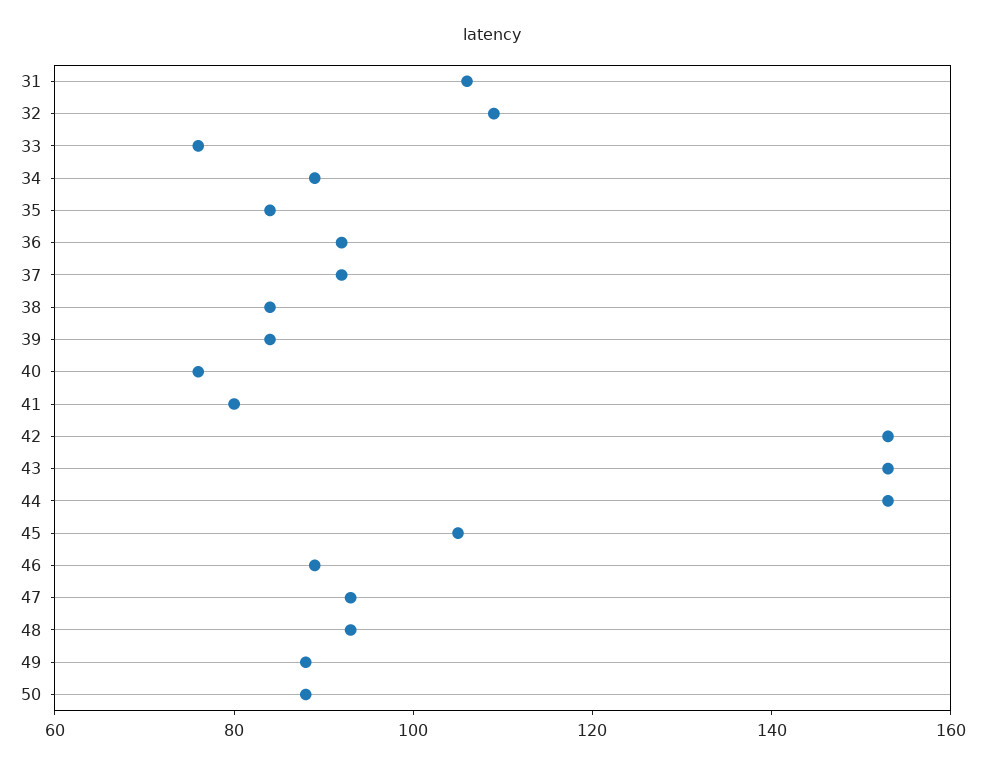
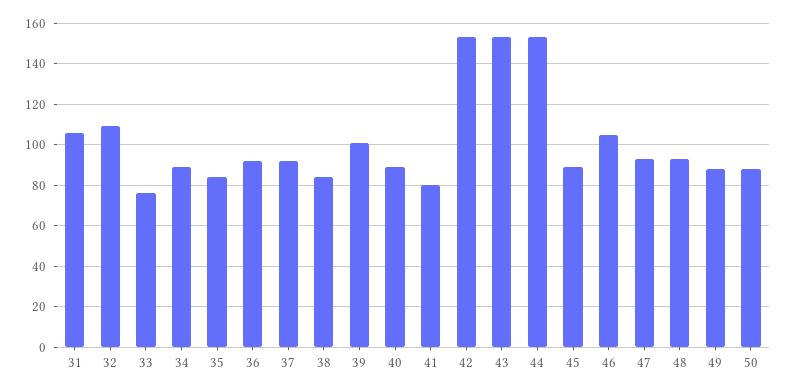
39: 85 -> 100
40: 75 -> 90
45: 105 -> 90
46: 90 -> 105

